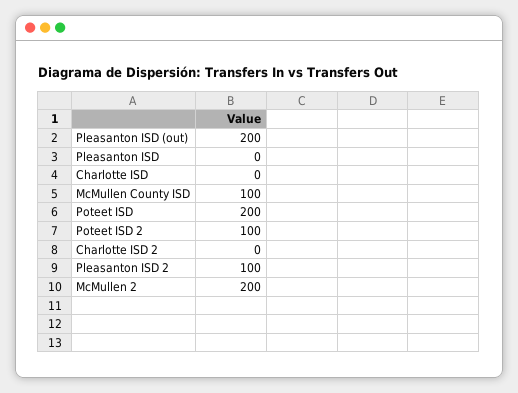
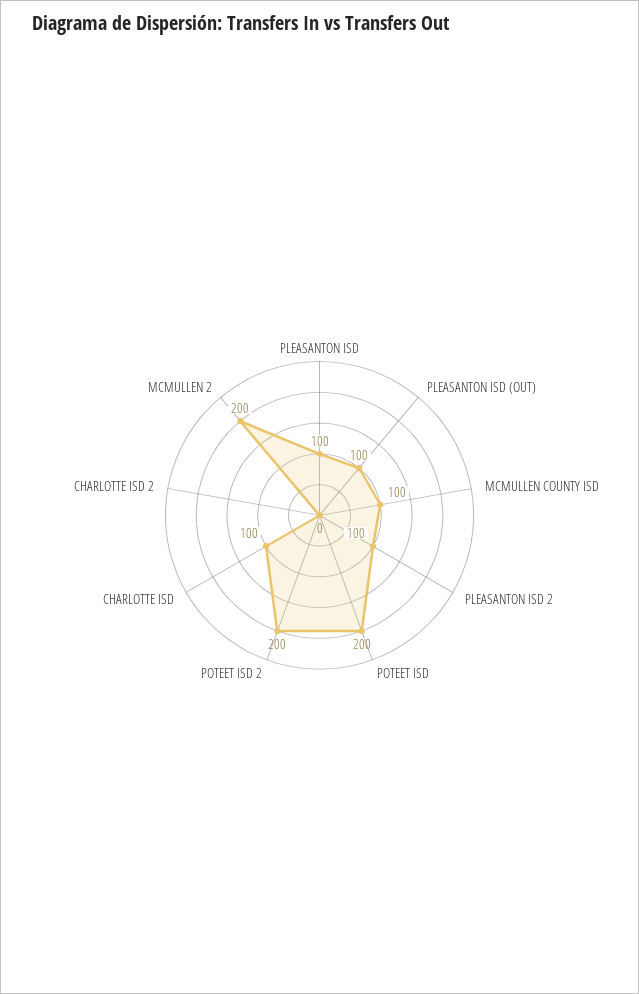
Pleasanton ISD (out): 200 -> 100
Pleasanton ISD: 0 -> 100
Charlotte ISD: 0 -> 100
Poteet ISD 2: 100 -> 200

